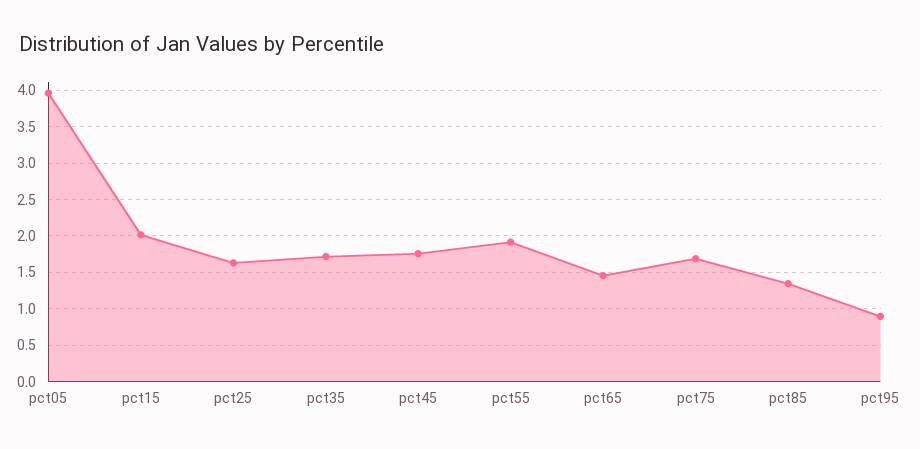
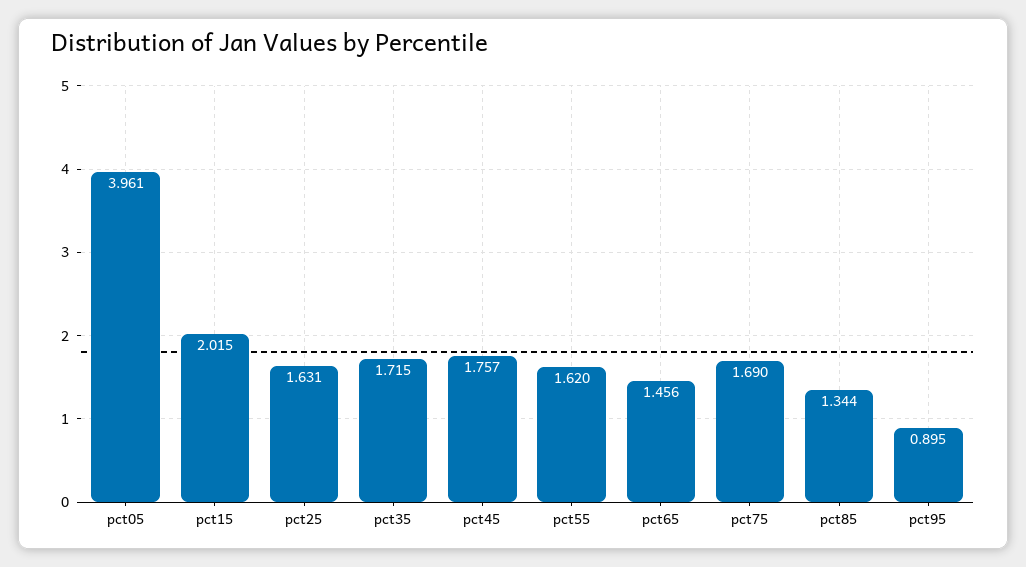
pct55: 1.9 -> 1.62

